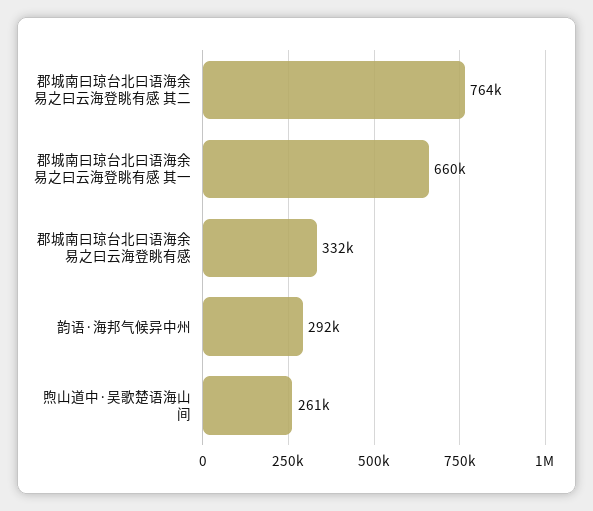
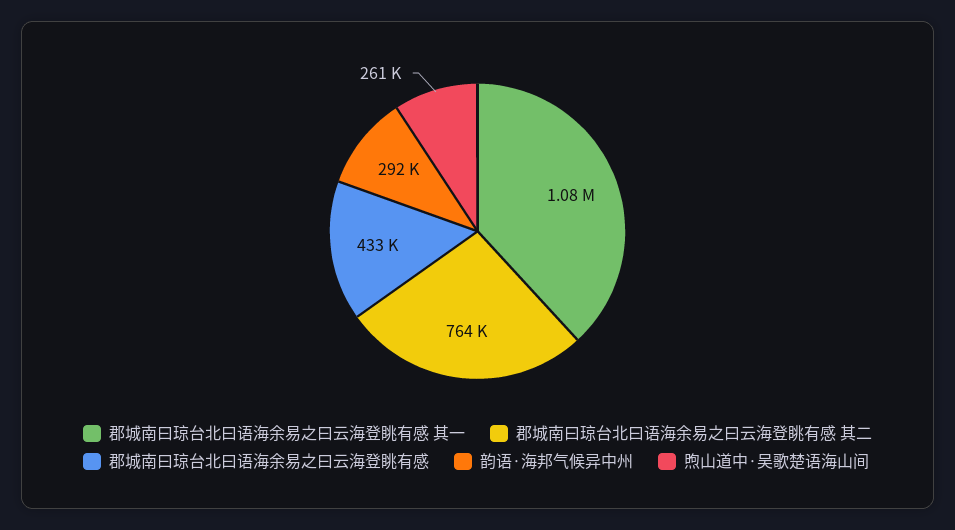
郡城南曰琼台北曰语海余易之曰云海登眺有感 其一: 660000 -> 1080000
郡城南曰琼台北曰语海余易之曰云海登眺有感: 332000 -> 433000

